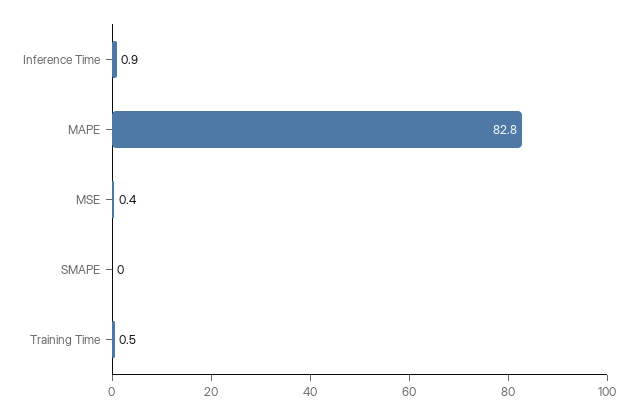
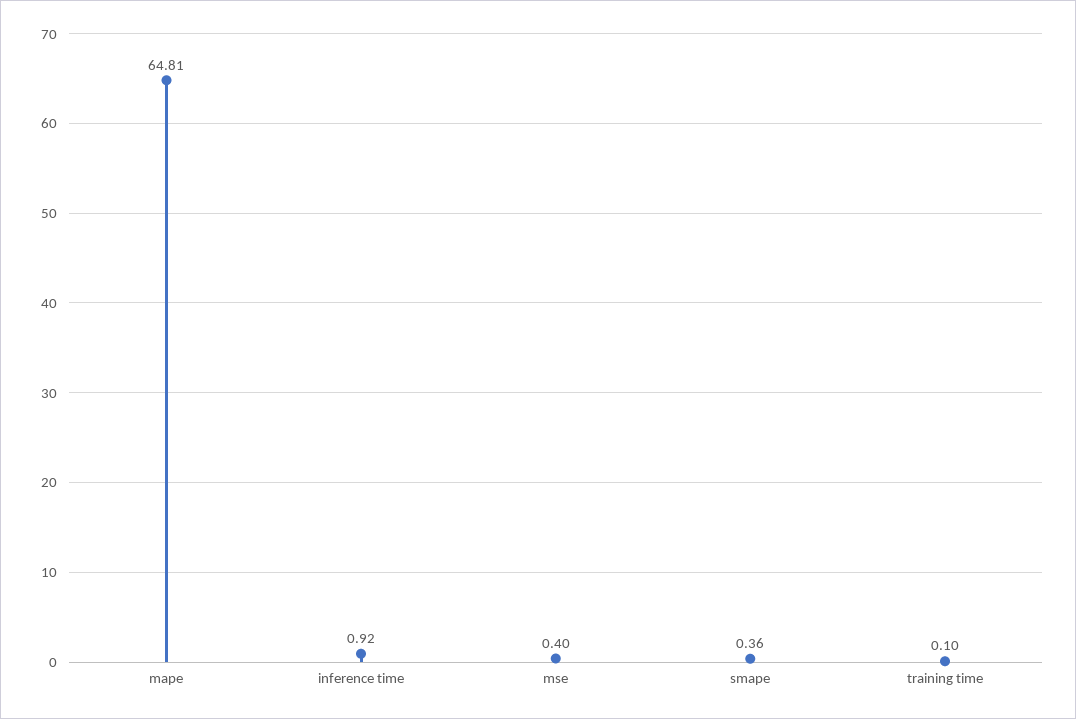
MAPE: 82.8 -> 64.81
SMAPE: 0 -> 0.36
Training Time: 0.5 -> 0.1

